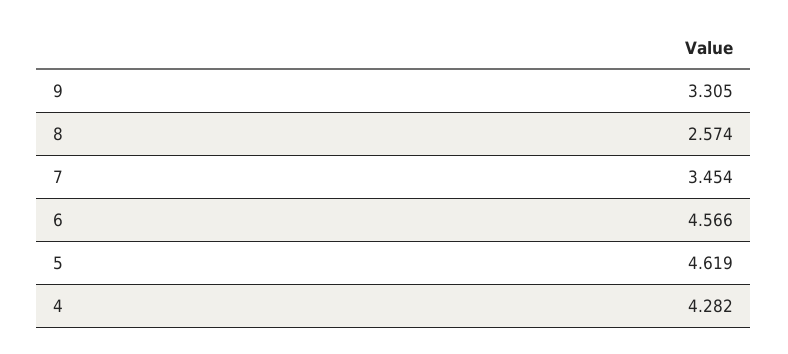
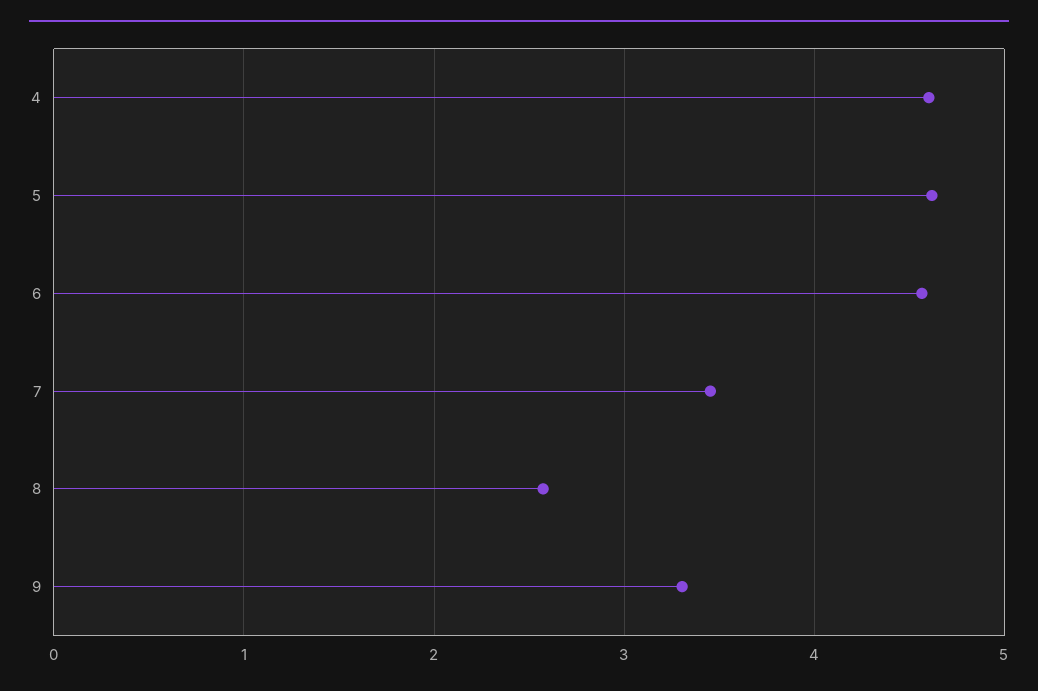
4: 4.282 -> 4.6

